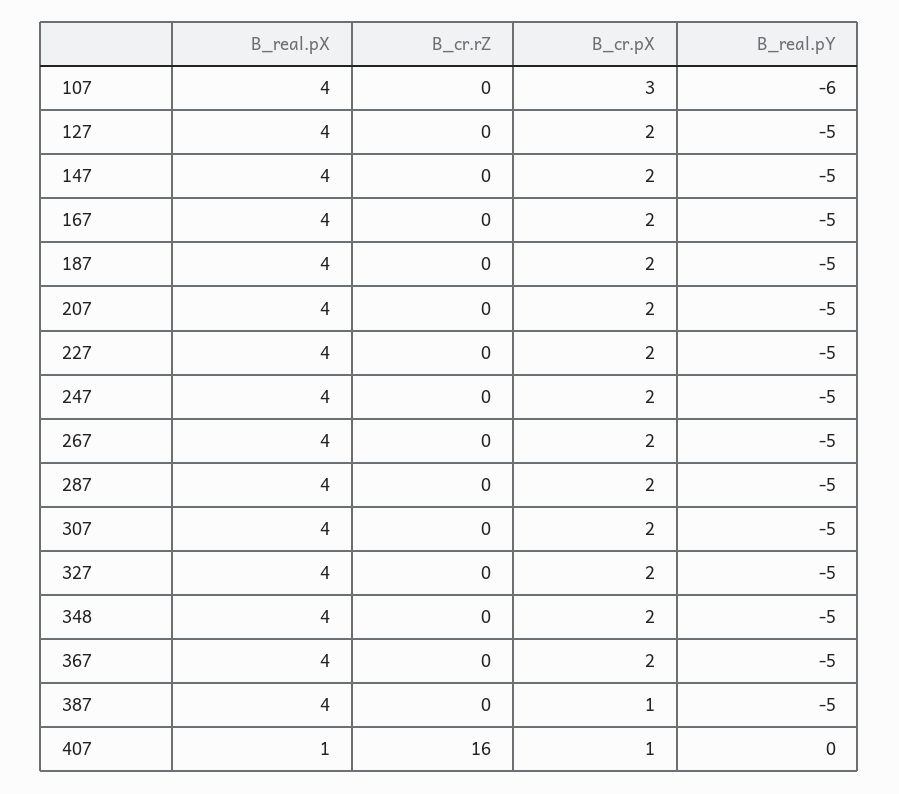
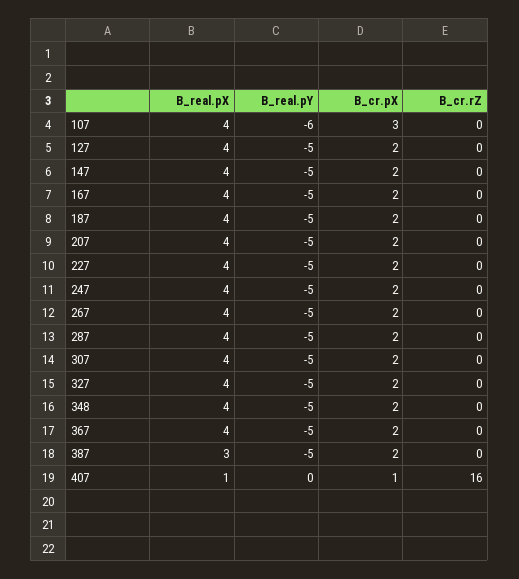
B_real.pX, 387: 4 -> 3
B_cr.pX, 387: 1 -> 2

